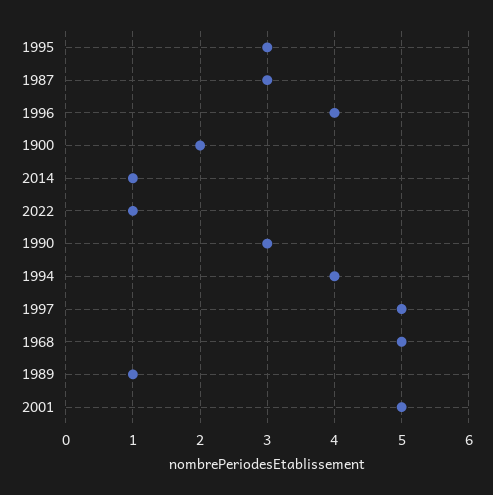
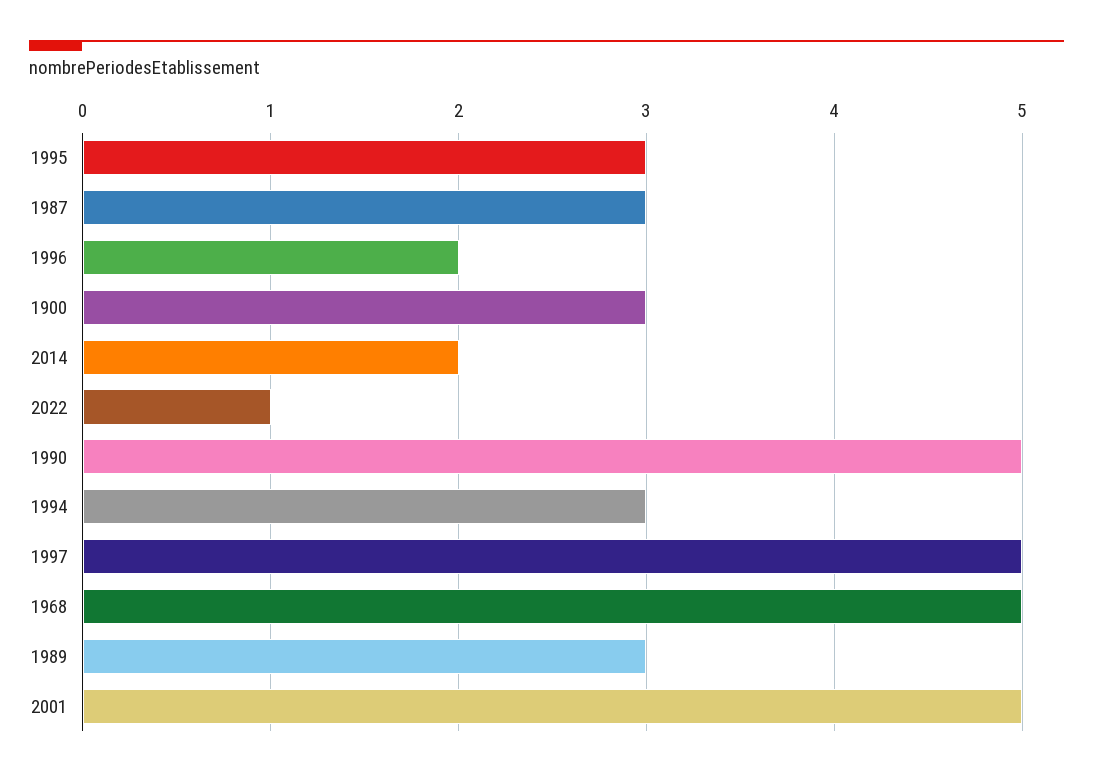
1996: 4 -> 2
1900: 2 -> 3
2014: 1 -> 2
1990: 3 -> 5
1994: 4 -> 3
1989: 1 -> 3

